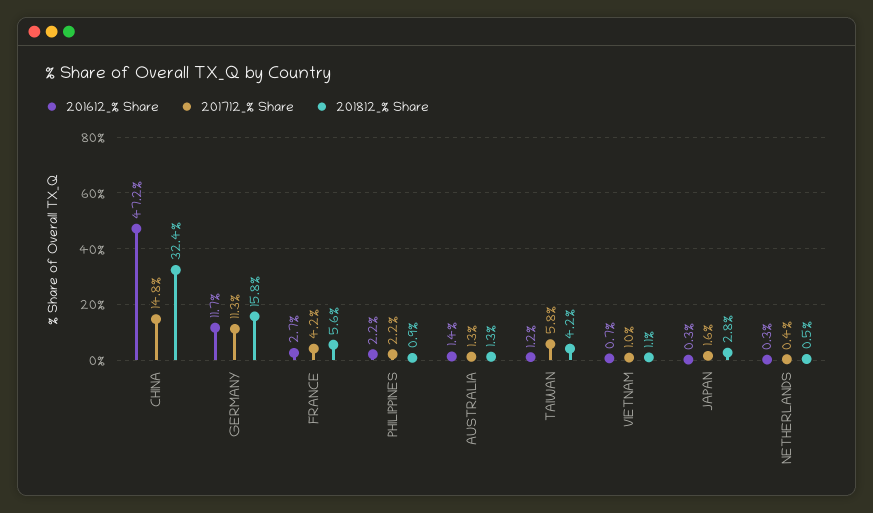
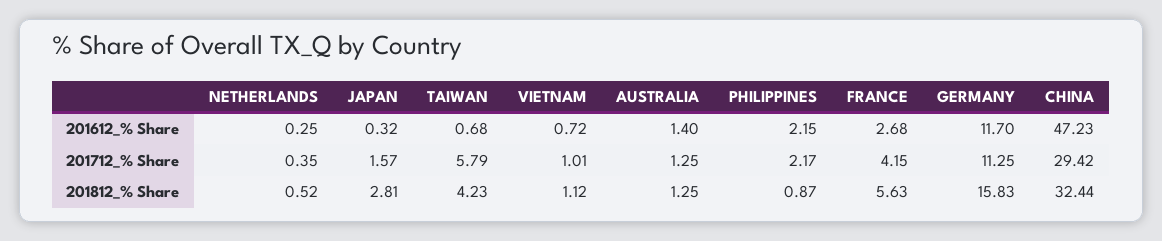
201712_% Share, CHINA: 14.8 -> 29.42
201612_% Share, TAIWAN: 1.2 -> 0.68

